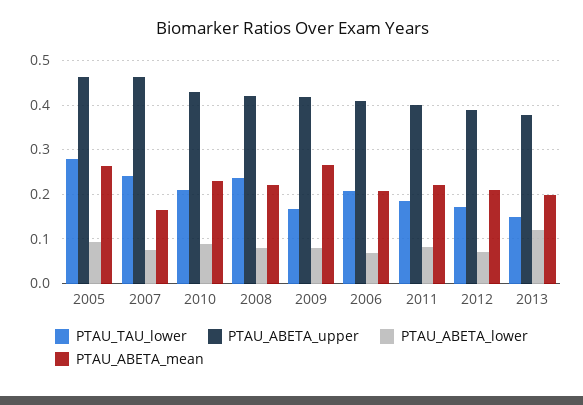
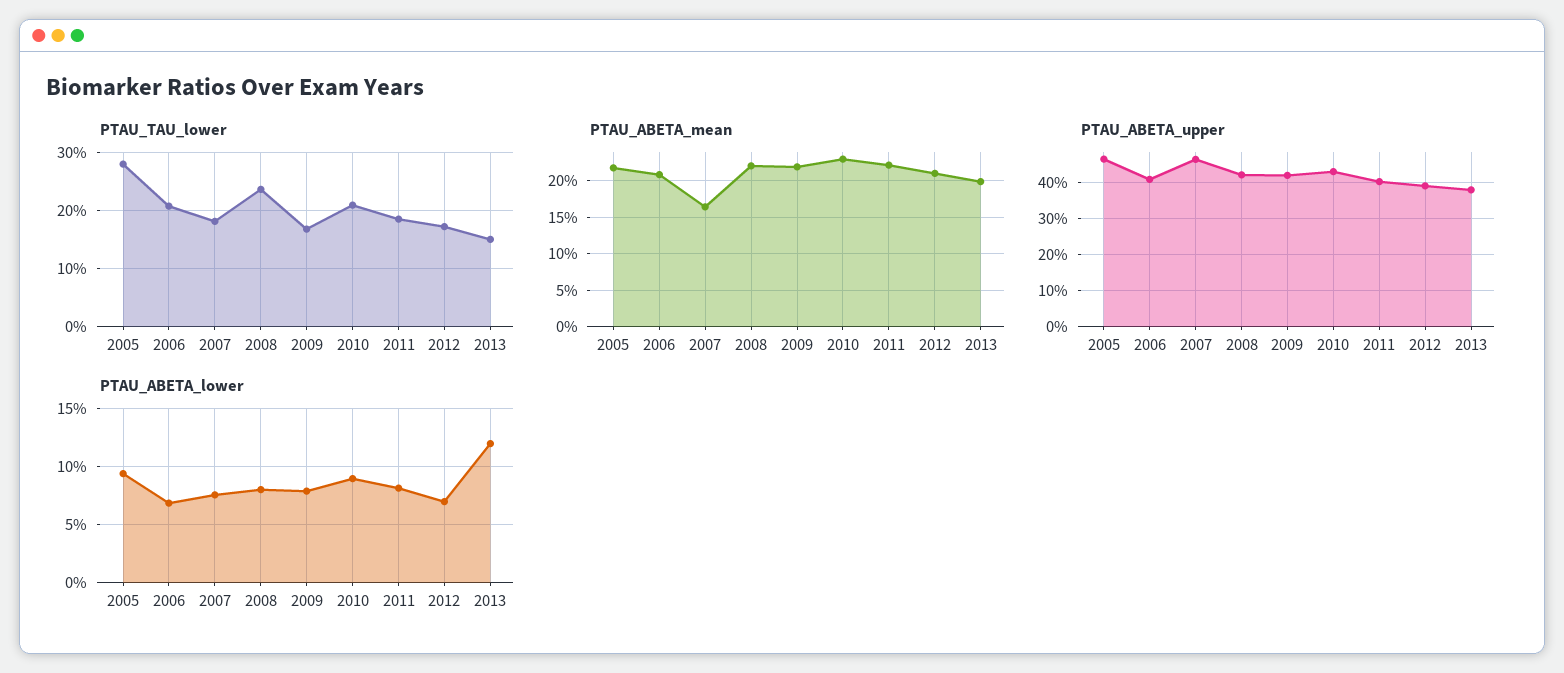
PTAU_ABETA_mean, 2005: 0.26 -> 0.22
PTAU_TAU_lower, 2007: 0.24 -> 0.18
PTAU_ABETA_mean, 2009: 0.26 -> 0.22

